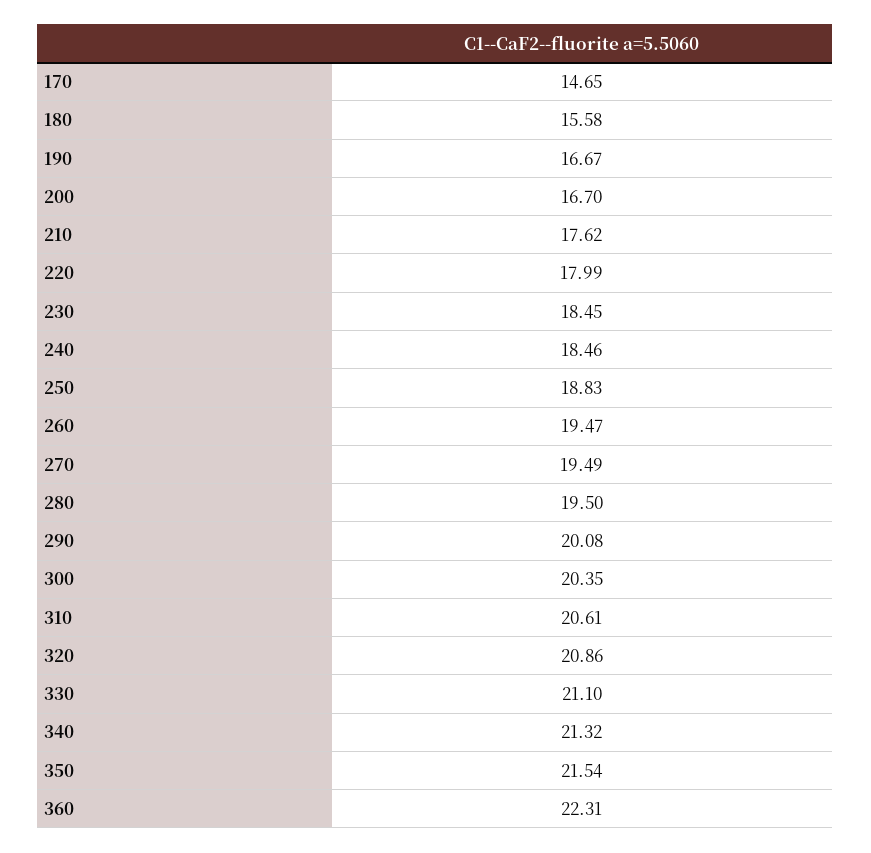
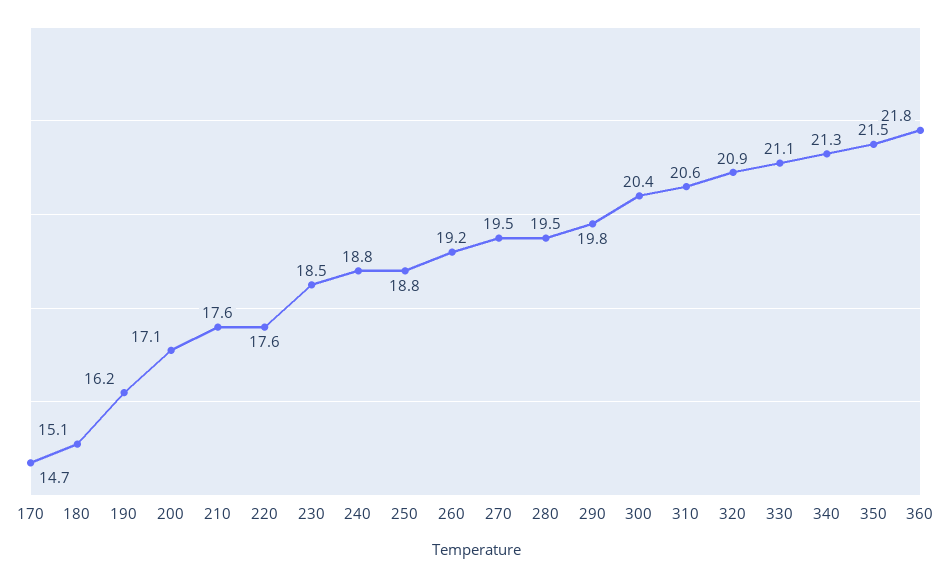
180: 15.58 -> 15.1
190: 16.67 -> 16.2
200: 16.7 -> 17.1
220: 17.99 -> 17.6
240: 18.46 -> 18.8
260: 19.47 -> 19.2
290: 20.08 -> 19.8
360: 22.31 -> 21.8

